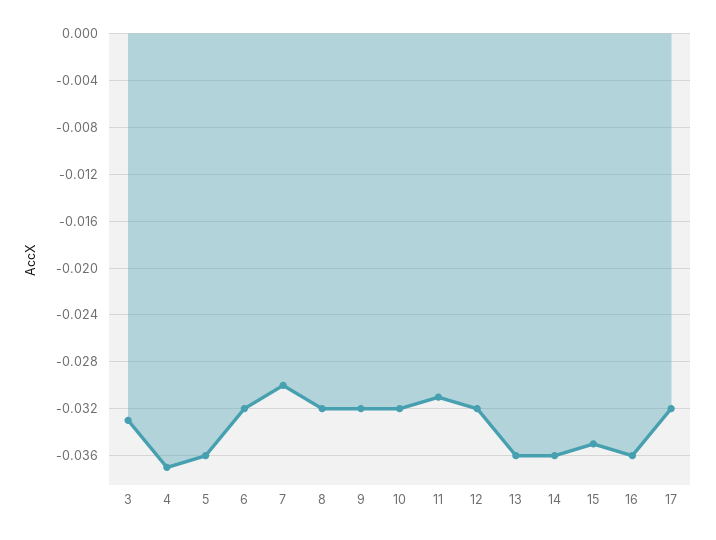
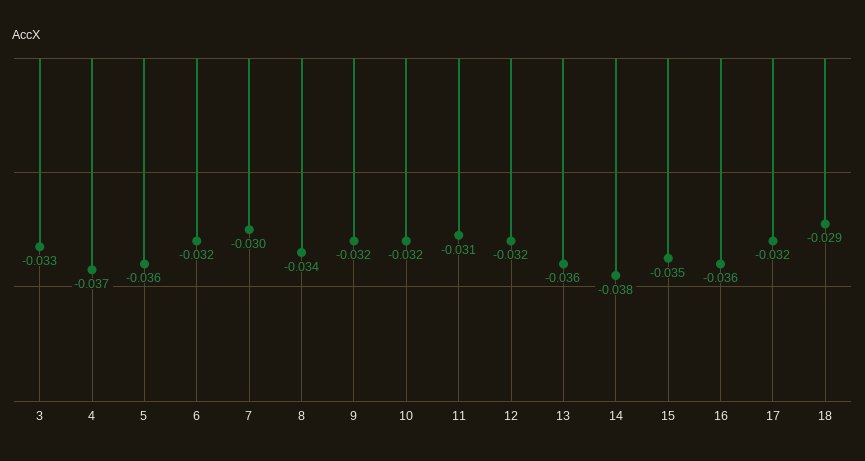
8: -0.032 -> -0.034
14: -0.036 -> -0.038
18: none -> -0.029

